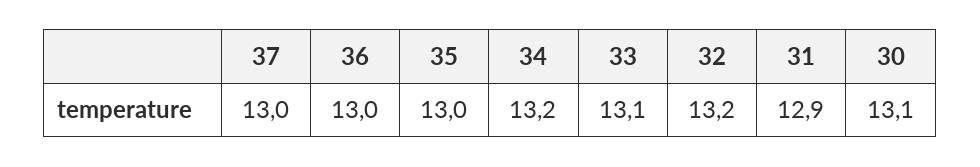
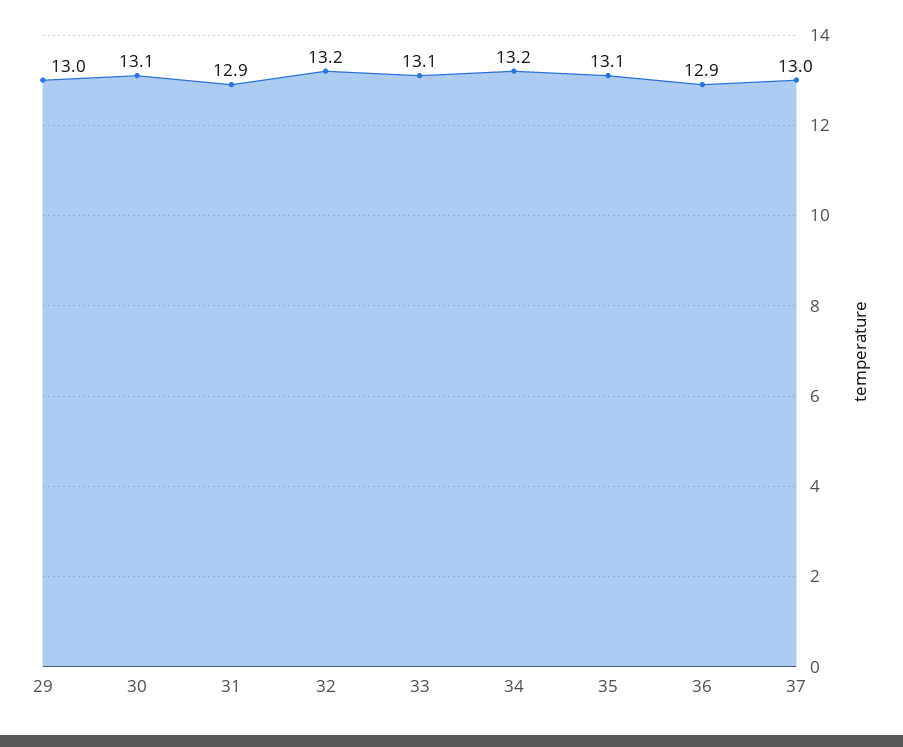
36: 13 -> 12.9
35: 13 -> 13.1
29: none -> 13

